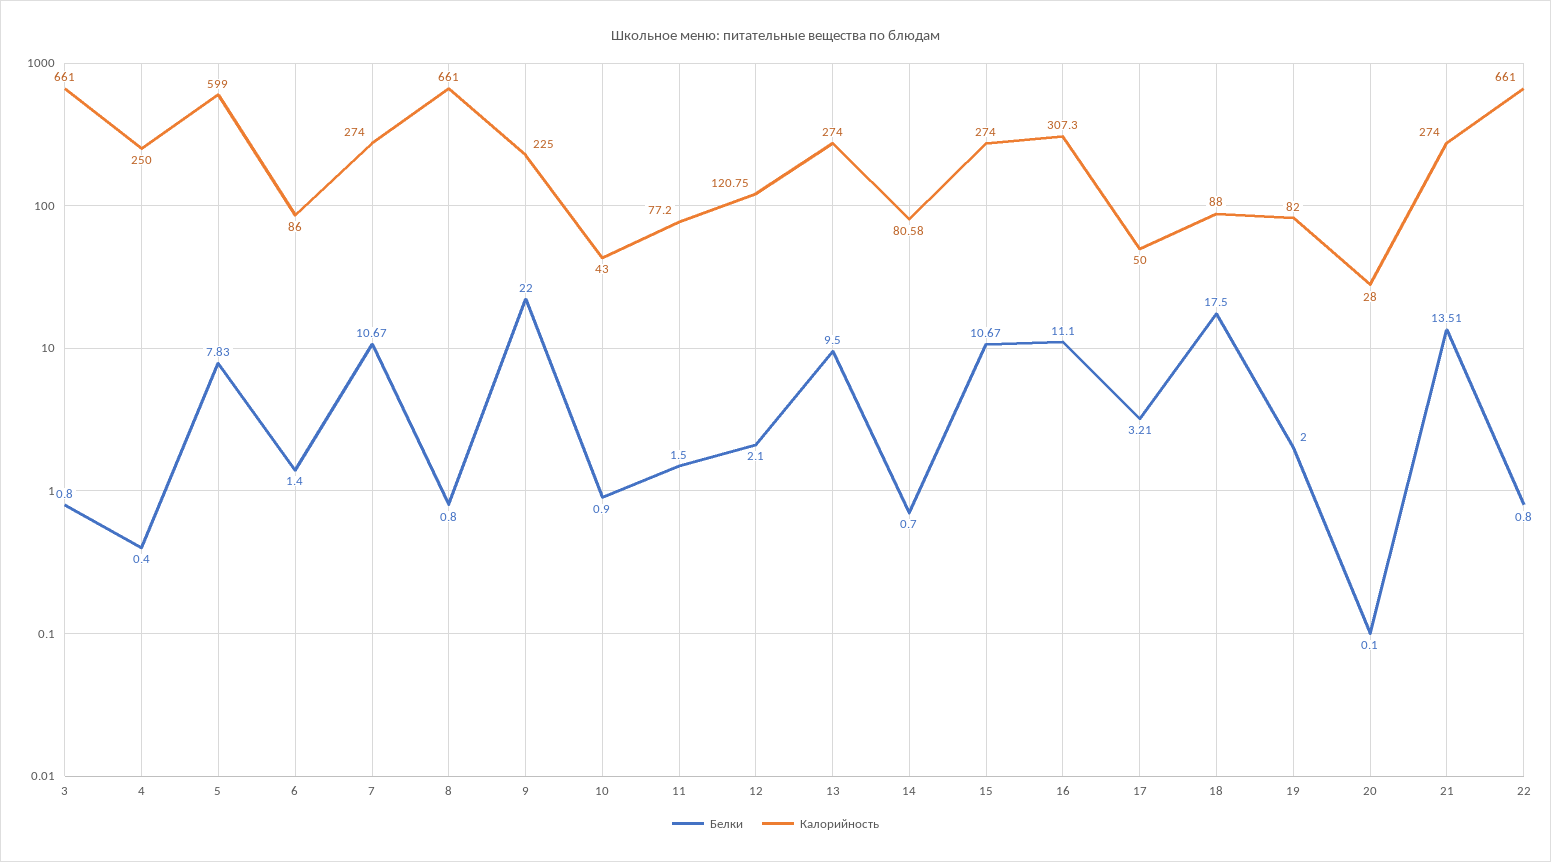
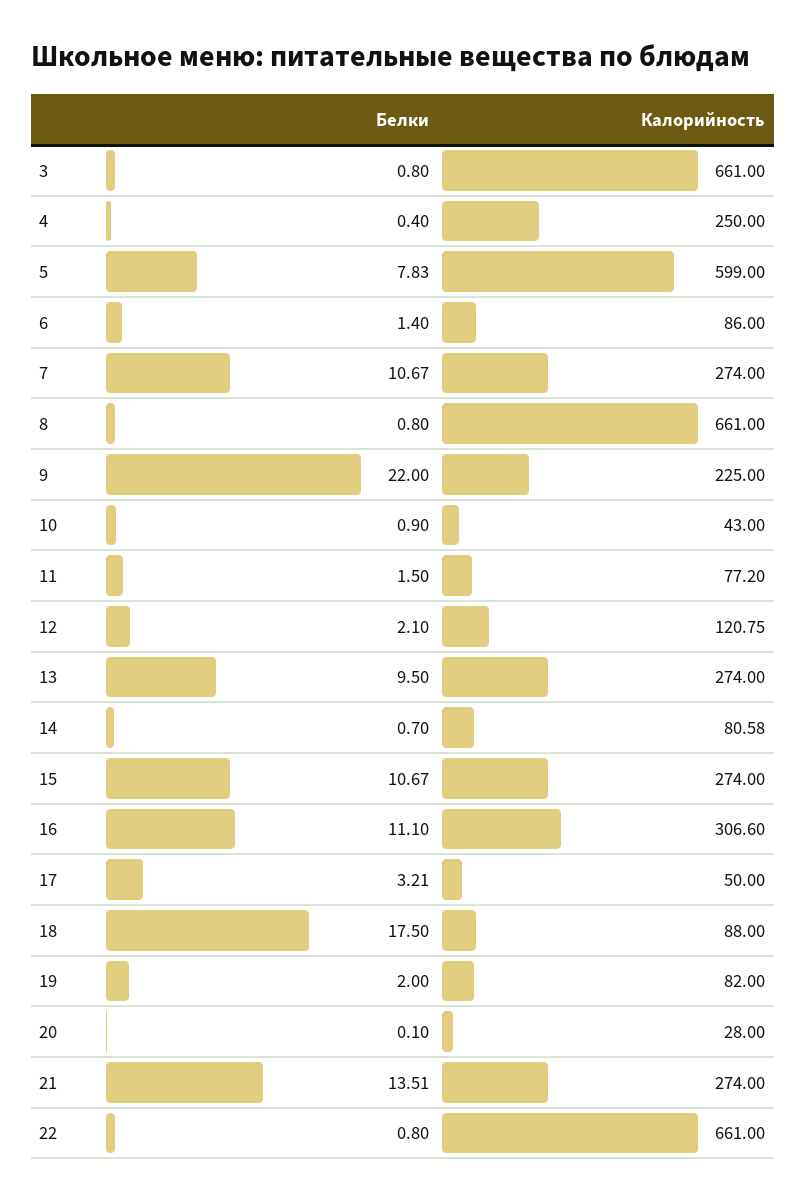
Калорийность, 16: 307.3 -> 306.6

